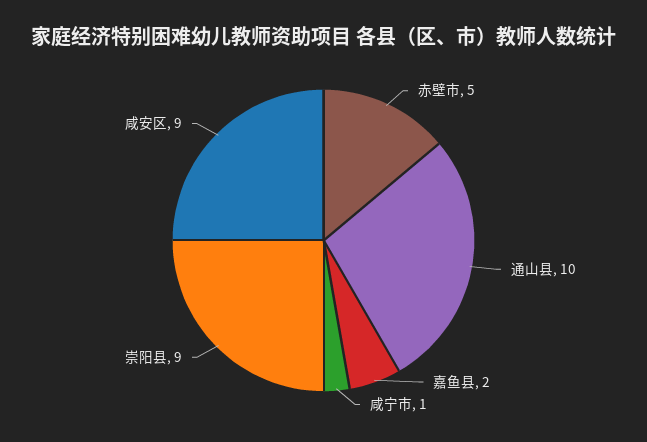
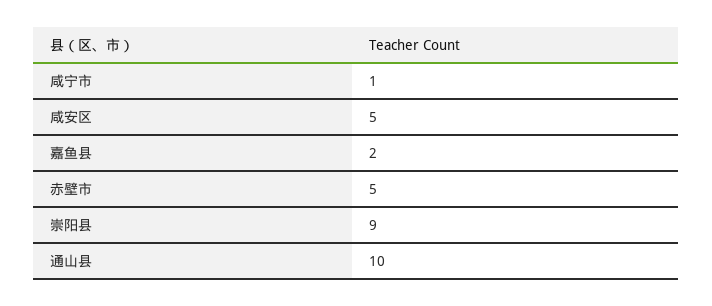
咸安区: 9 -> 5

